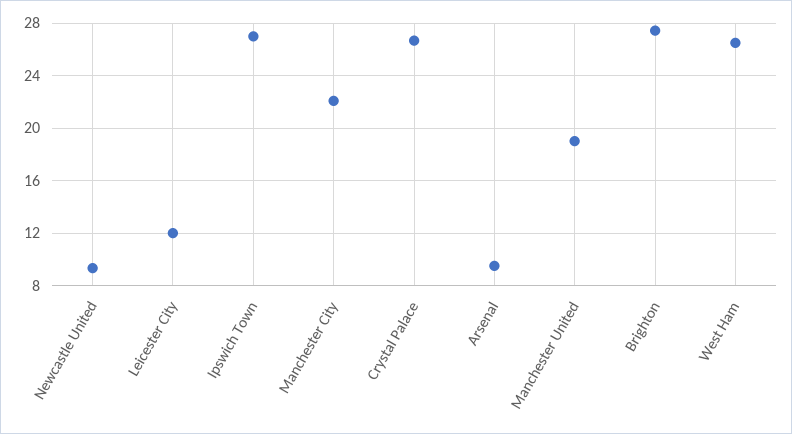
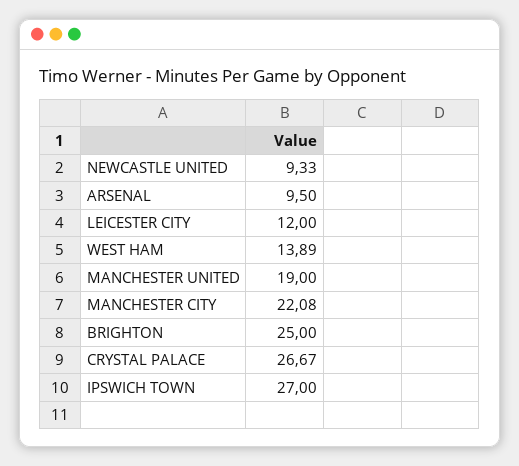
Brighton: 27.5 -> 25
West Ham: 26.5 -> 13.89

